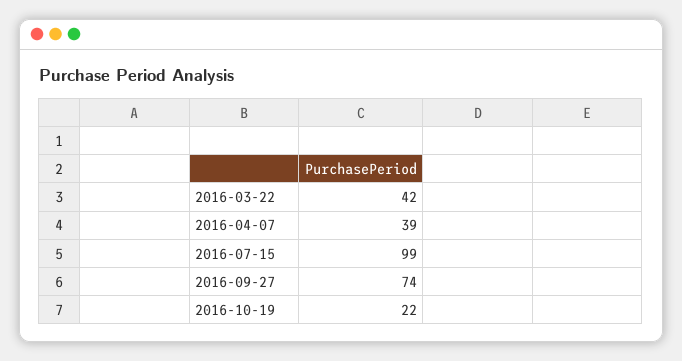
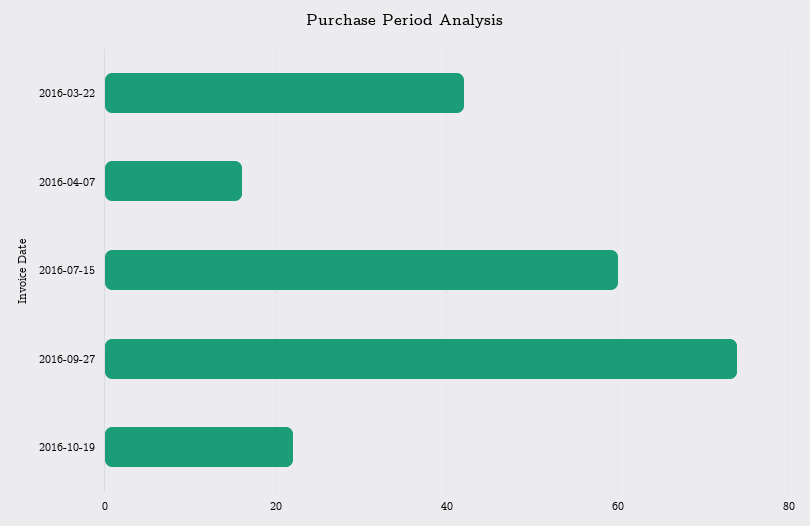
2016-04-07: 39 -> 15
2016-07-15: 99 -> 60

